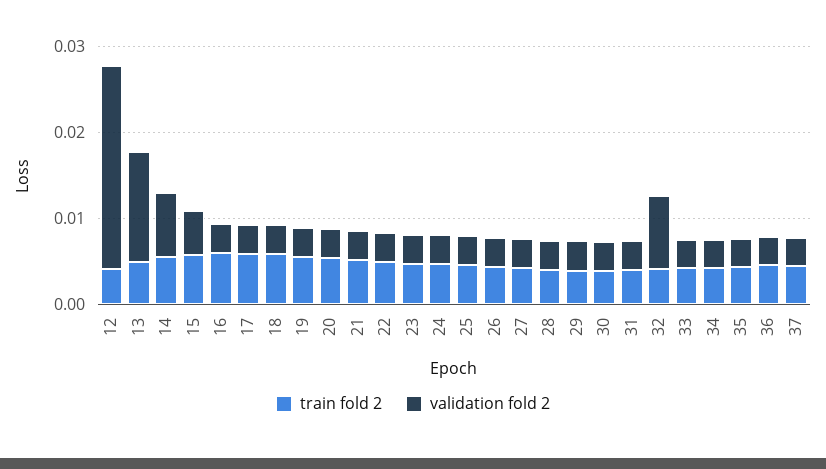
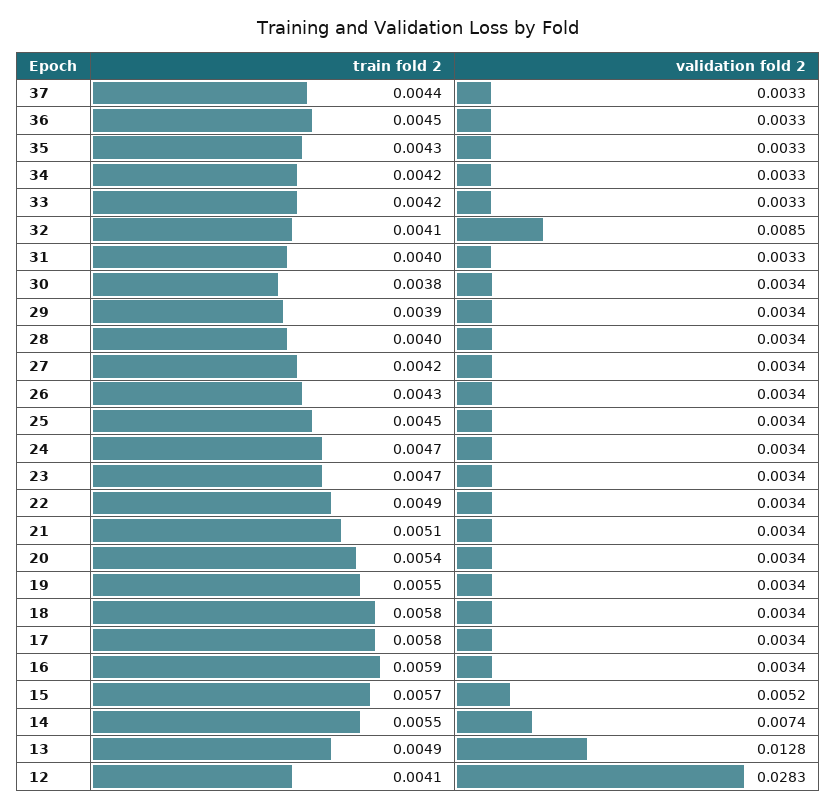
validation fold 2, 12: 0.024 -> 0.0283

